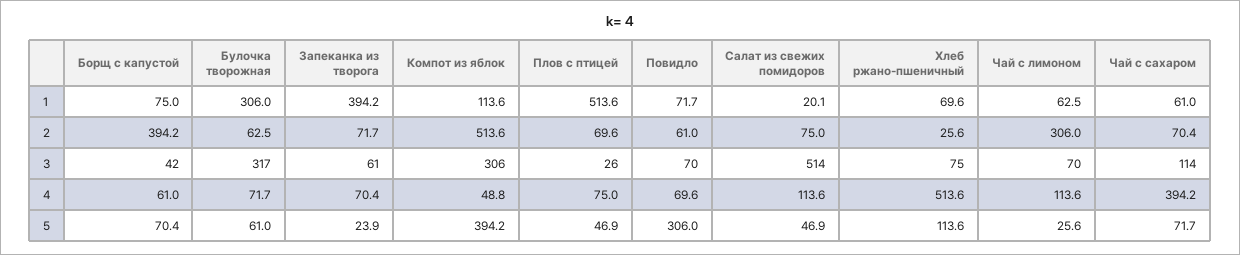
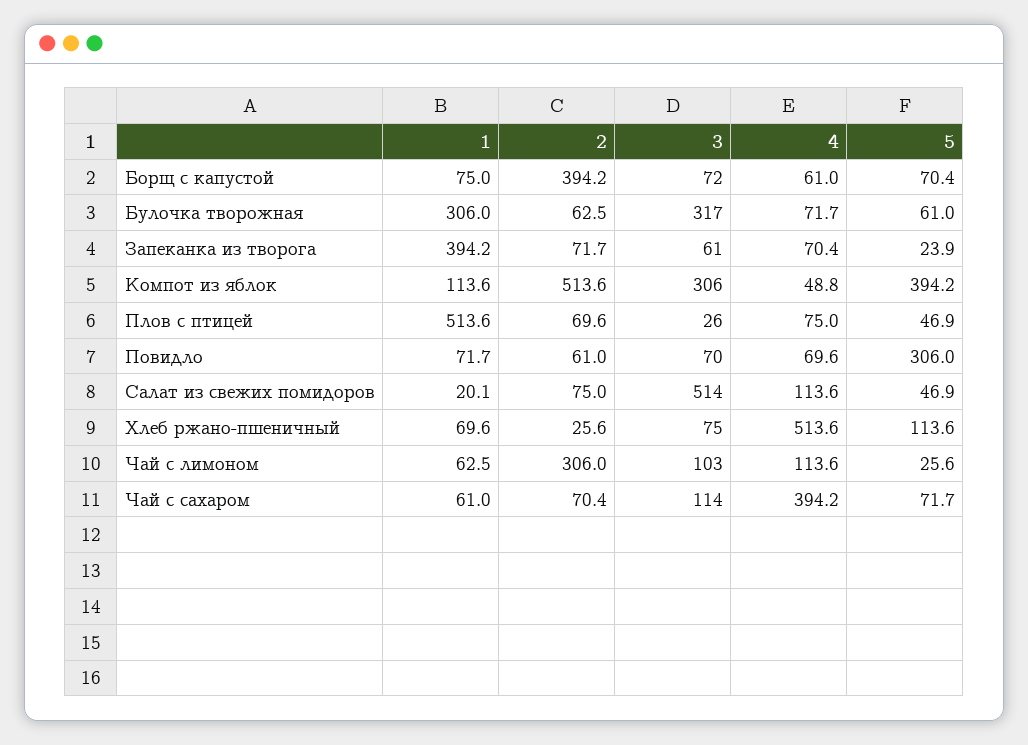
Борщ с капустой, 3: 42 -> 72
Чай с лимоном, 3: 70 -> 103

